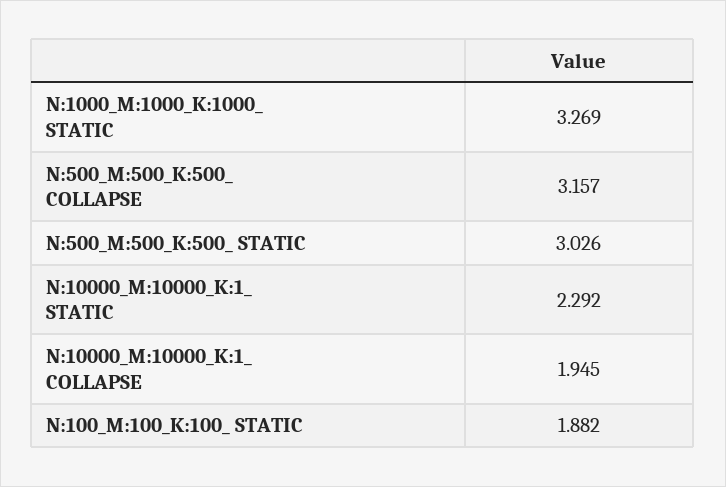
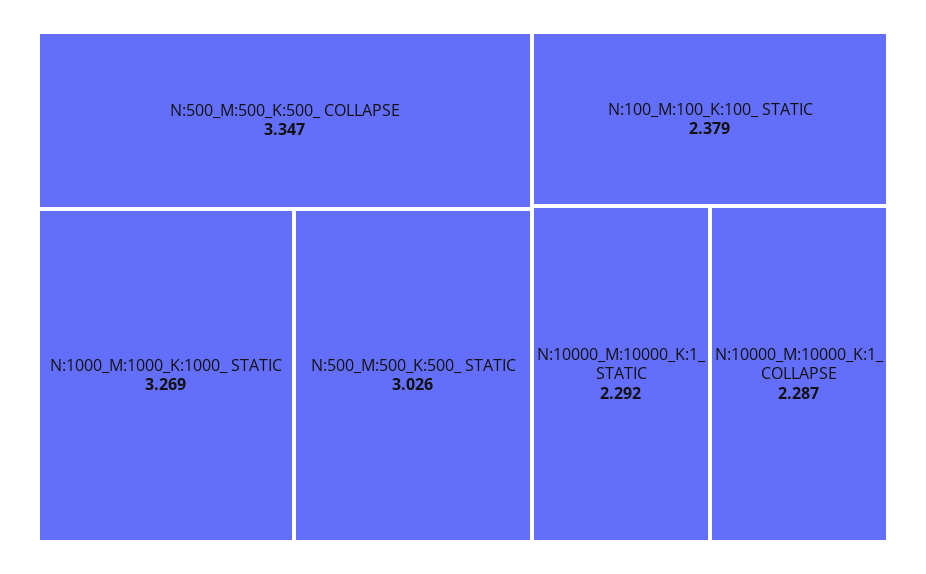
N:500_M:500_K:500_ COLLAPSE: 3.157 -> 3.347
N:10000_M:10000_K:1_ COLLAPSE: 1.945 -> 2.287
N:100_M:100_K:100_ STATIC: 1.882 -> 2.379

